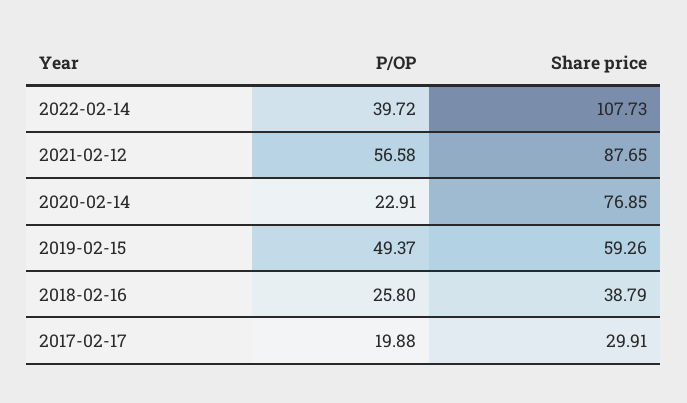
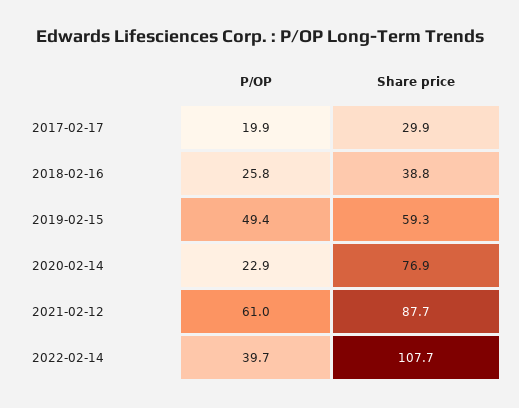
P/OP, 2021-02-12: 56.58 -> 61

